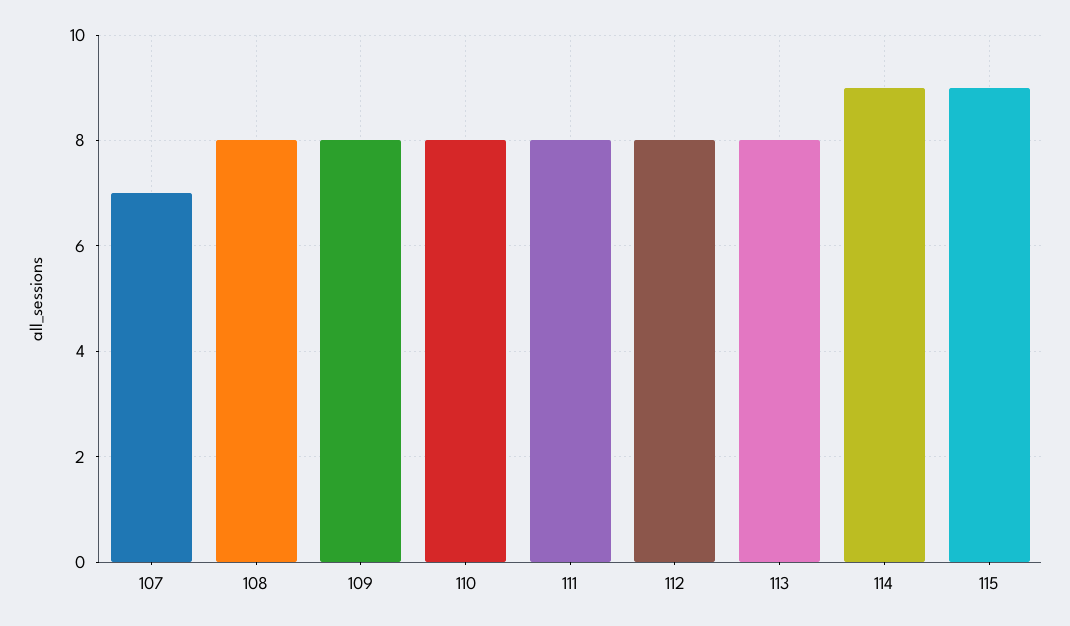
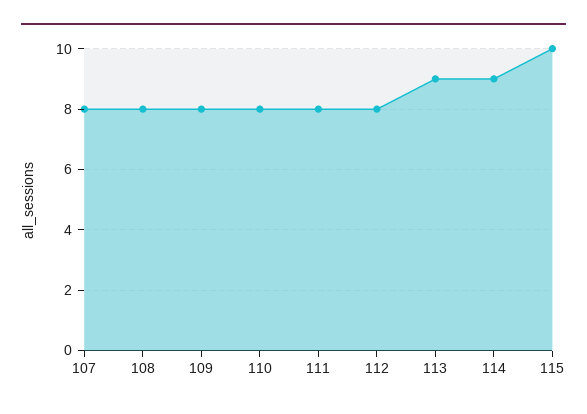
107: 7 -> 8
113: 8 -> 9
115: 9 -> 10

